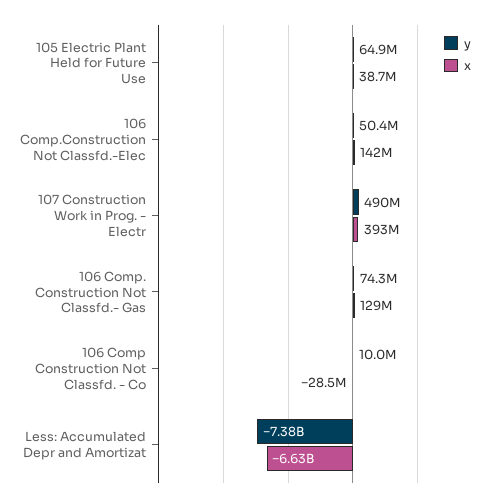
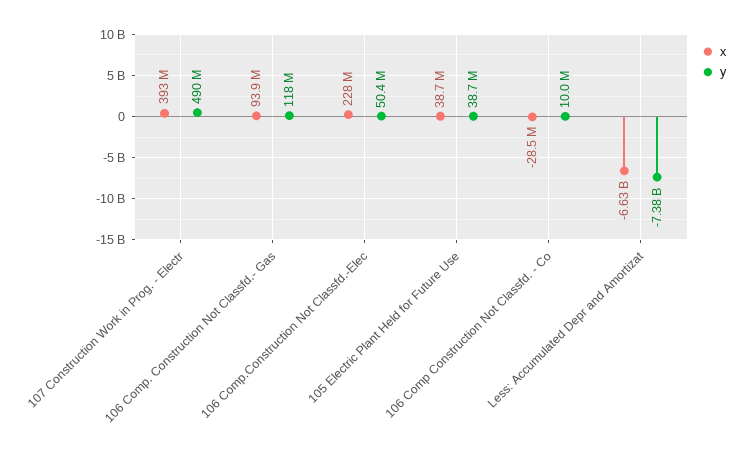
y, 105 Electric Plant Held for Future Use: 64900000 -> 38700000
x, 106 Comp.Construction Not Classfd.-Elec: 142000000 -> 228000000
y, 106 Comp. Construction Not Classfd.- Gas: 74300000 -> 118000000
x, 106 Comp. Construction Not Classfd.- Gas: 129000000 -> 93900000

